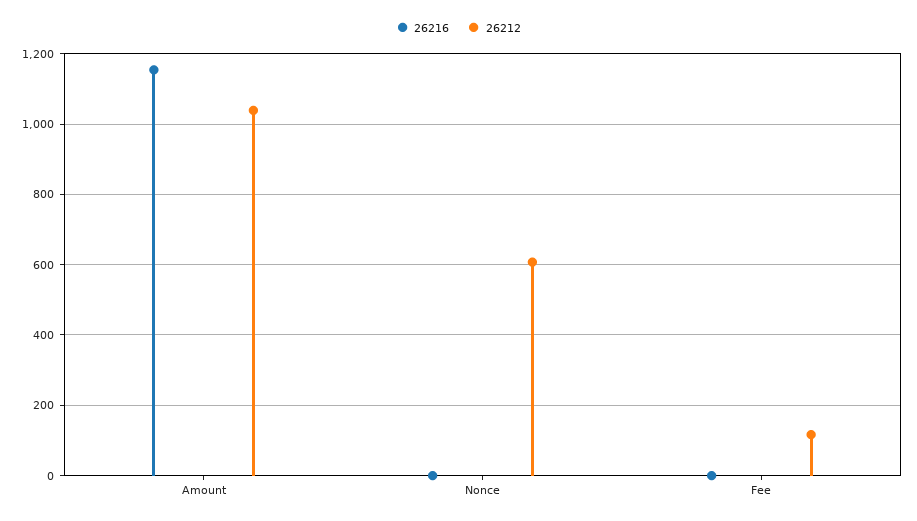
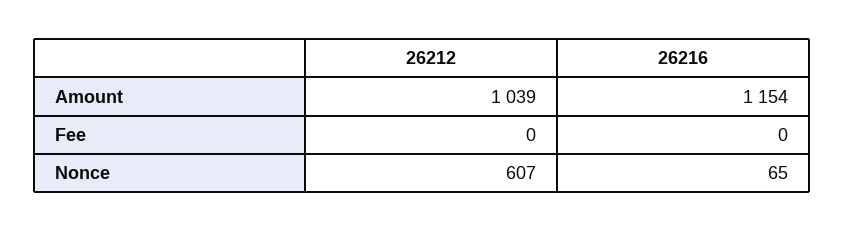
26216, Nonce: 0 -> 65
26212, Fee: 120 -> 0

